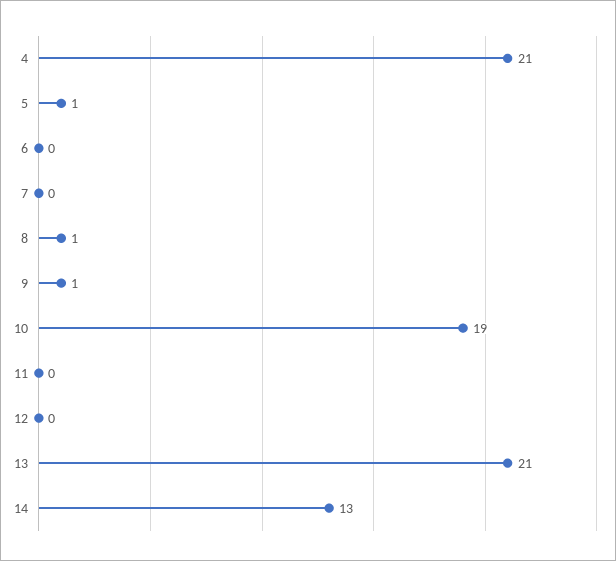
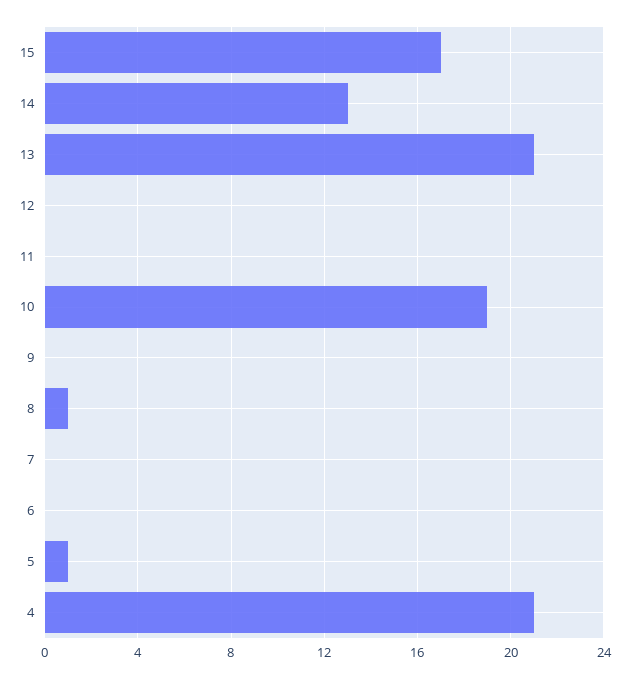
9: 1 -> 0
15: none -> 17

